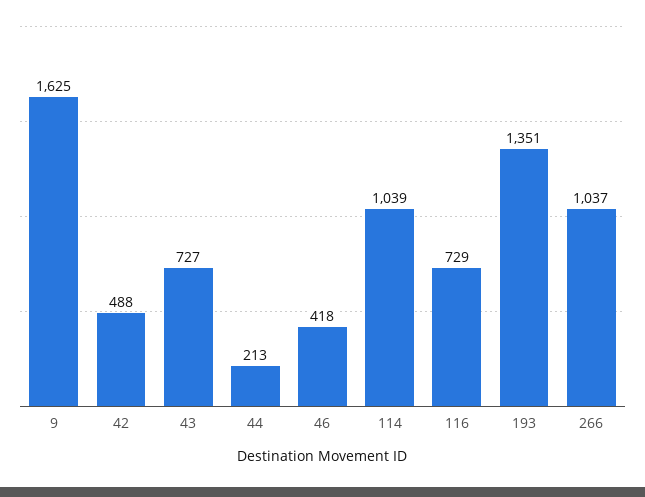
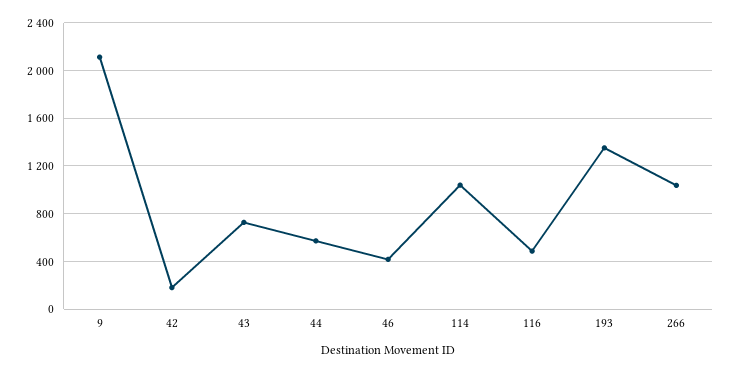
9: 1625 -> 2100
42: 488 -> 200
44: 213 -> 600
116: 729 -> 500

